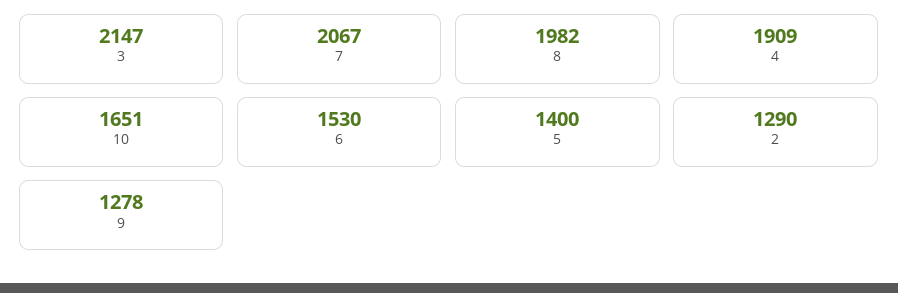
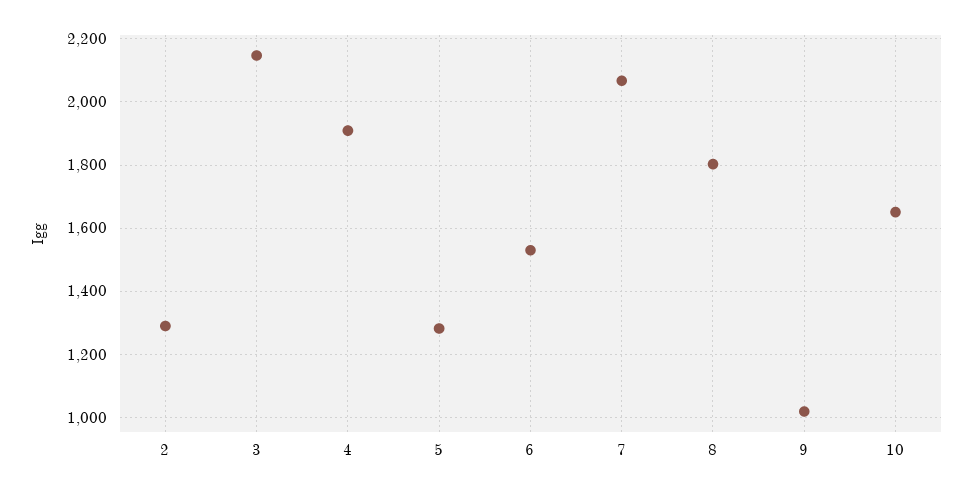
8: 1982 -> 1800
5: 1400 -> 1280
9: 1278 -> 1020

